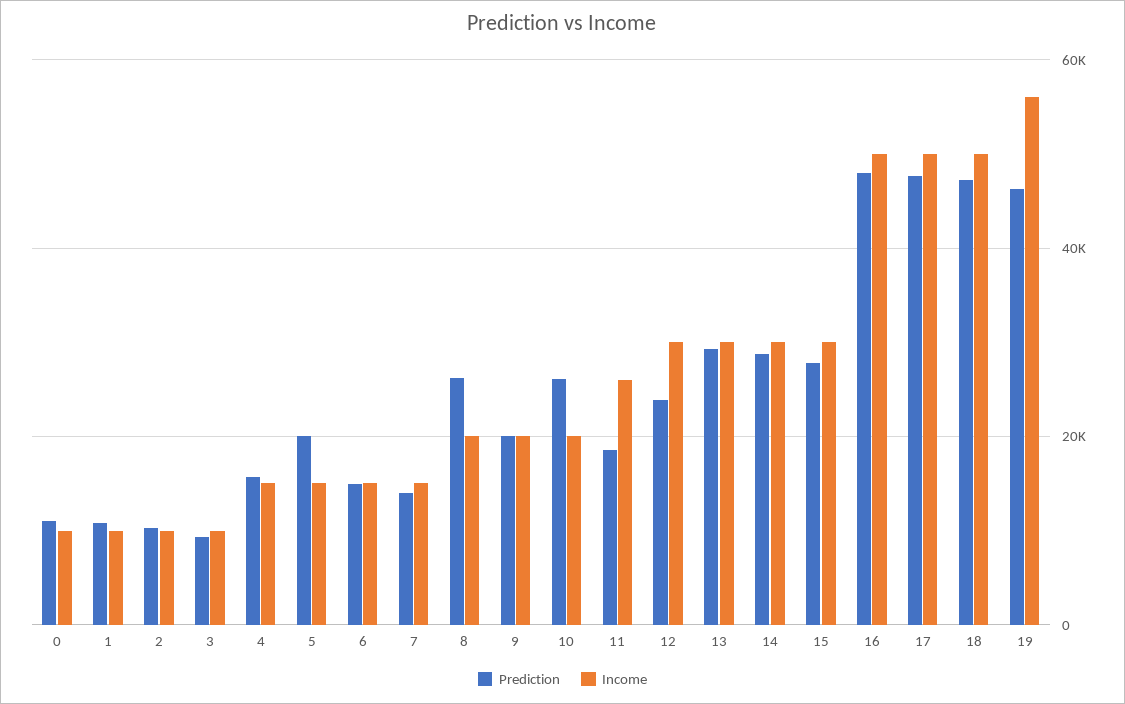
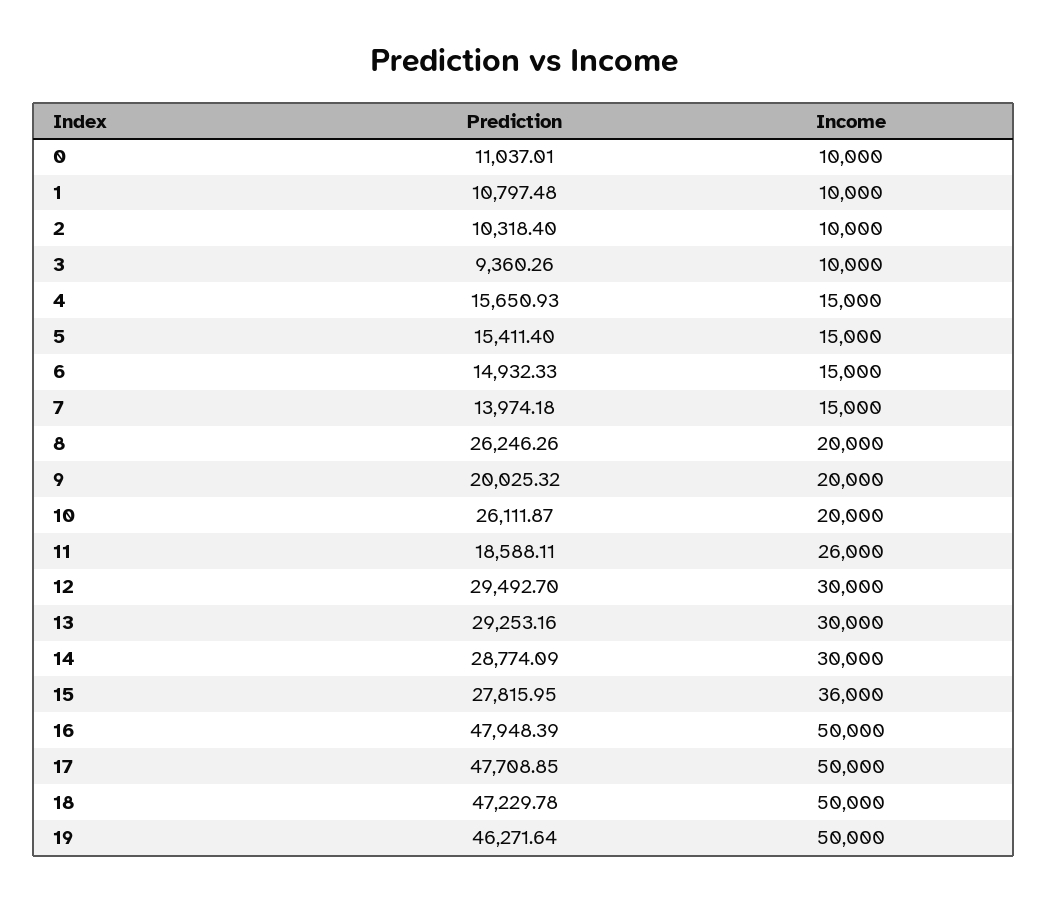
Prediction, 5: 20000 -> 15411.4
Prediction, 12: 24000 -> 29492.7
Income, 15: 30000 -> 36000
Income, 19: 56000 -> 50000

